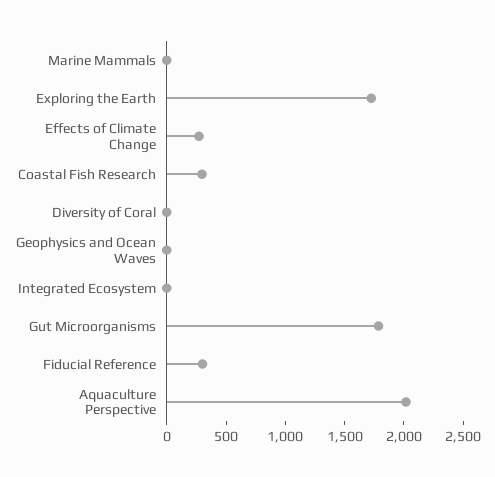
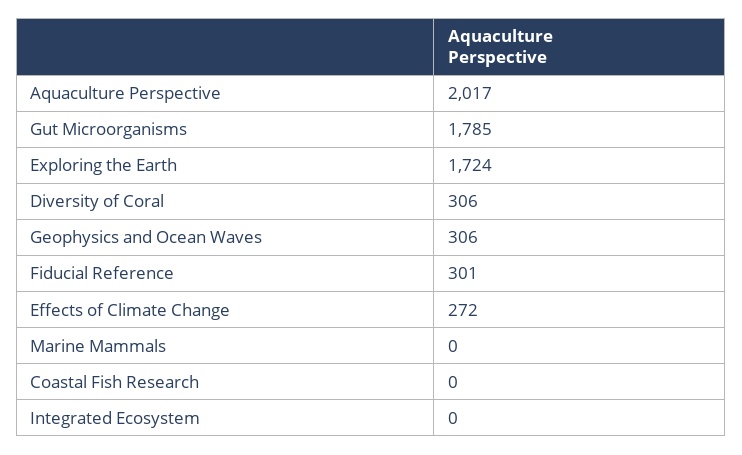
Coastal Fish Research: 300 -> 0
Diversity of Coral: 0 -> 306
Geophysics and Ocean Waves: 0 -> 306

